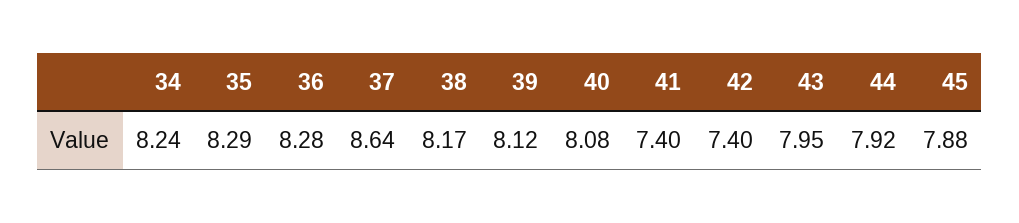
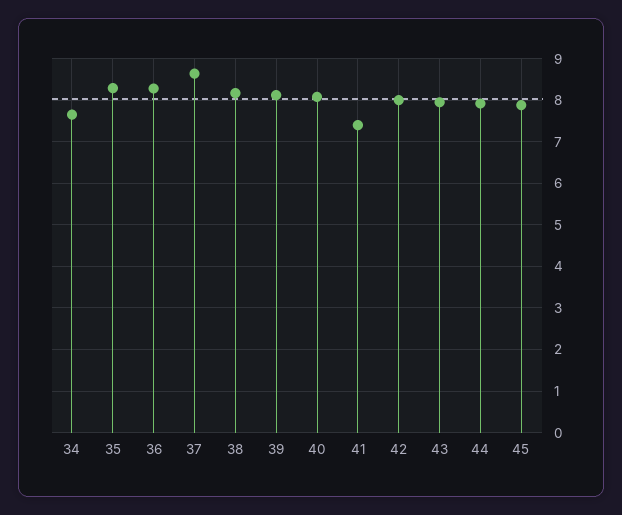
34: 8.24 -> 7.6
42: 7.4 -> 8

